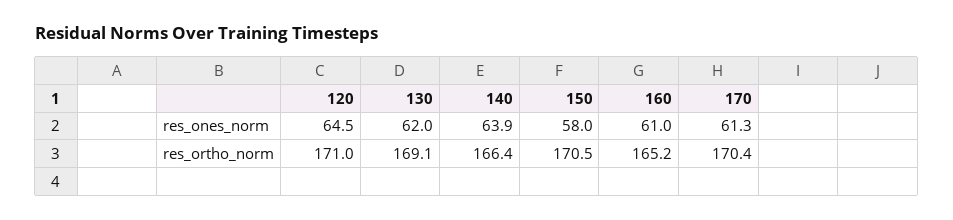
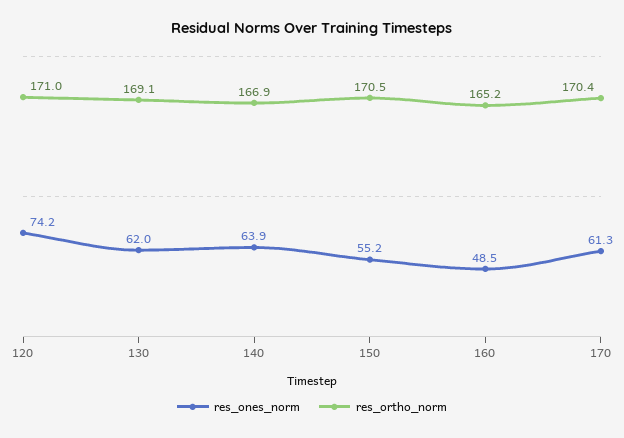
res_ones_norm, 120: 64.5 -> 74.2
res_ones_norm, 150: 58 -> 55.2
res_ones_norm, 160: 61 -> 48.5
res_ortho_norm, 140: 166.4 -> 166.9

